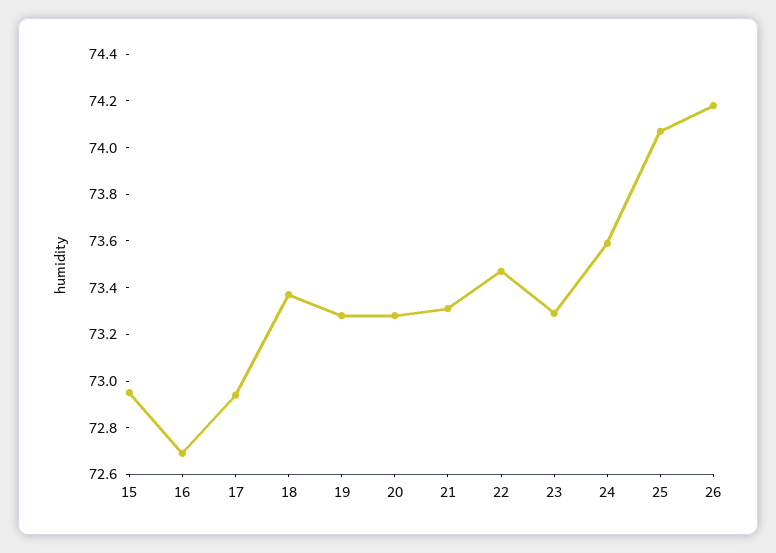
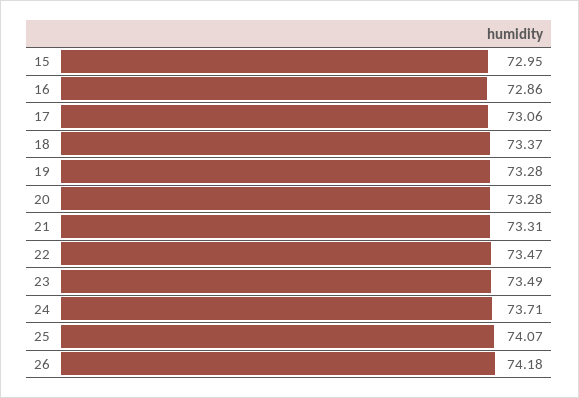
16: 72.7 -> 72.86
17: 72.95 -> 73.06
23: 73.3 -> 73.49
24: 73.6 -> 73.71

